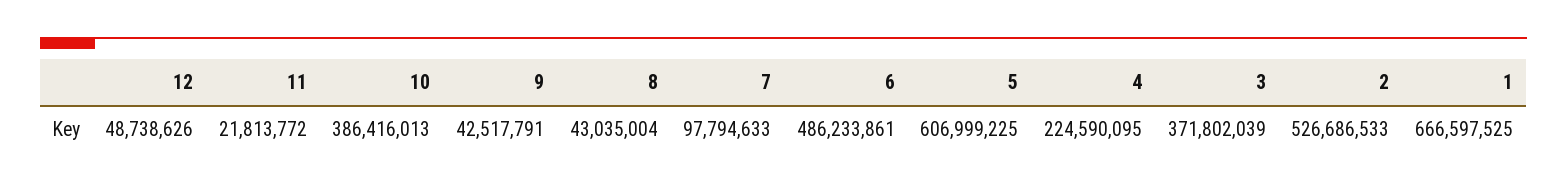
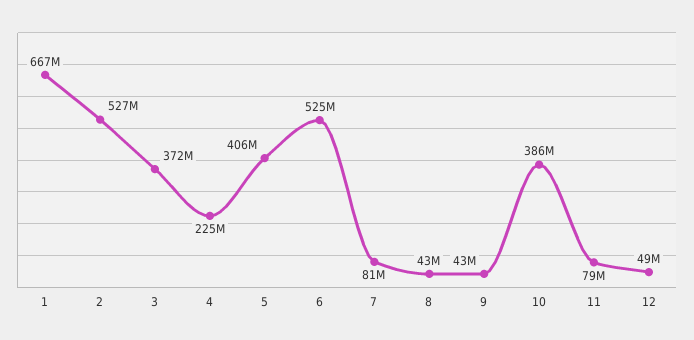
11: 21813772 -> 79000000
7: 97794633 -> 81000000
6: 486233861 -> 525000000
5: 606999225 -> 406000000

